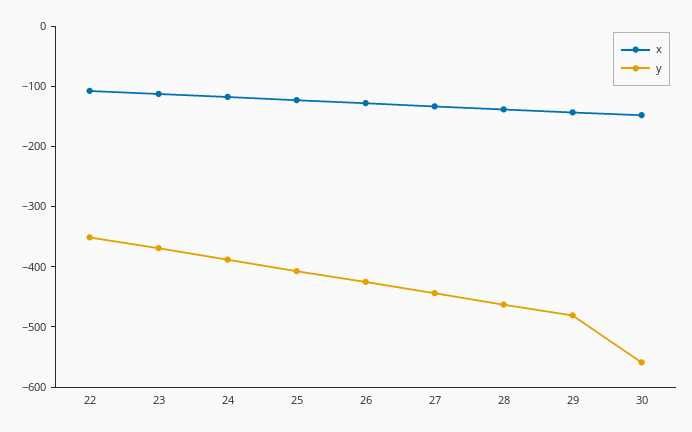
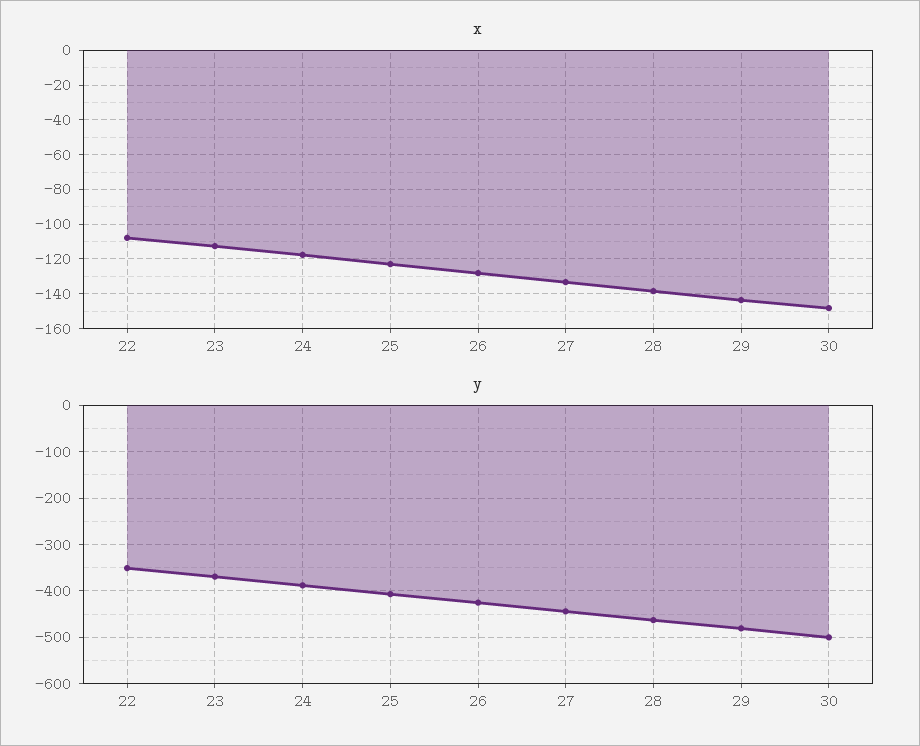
y, 30: -560 -> -500

